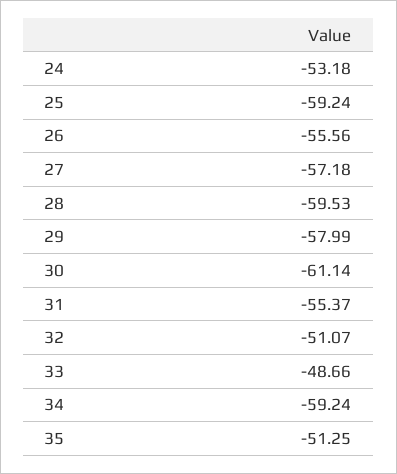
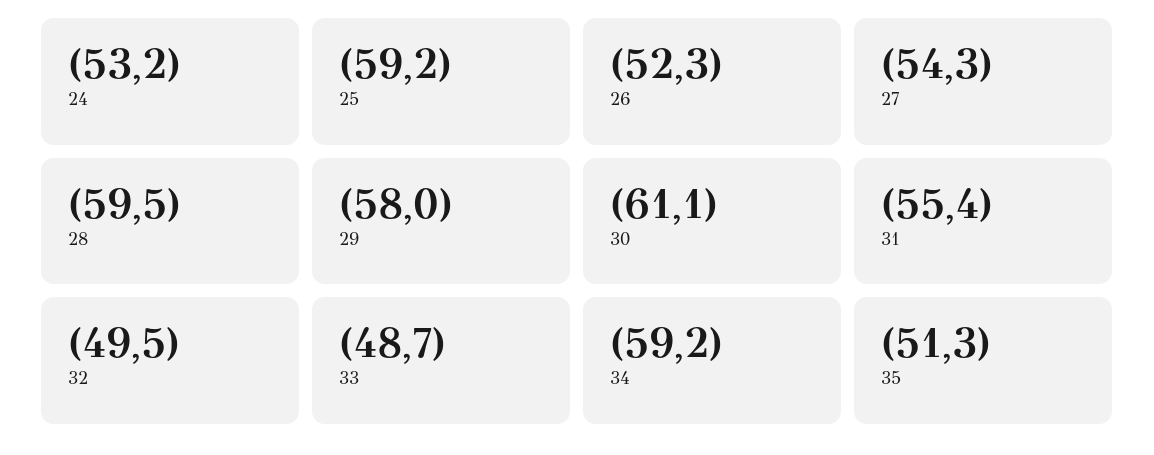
26: -55.56 -> -52.3
27: -57.18 -> -54.3
32: -51.07 -> -49.5

